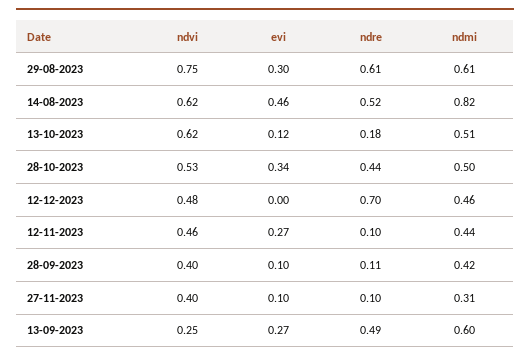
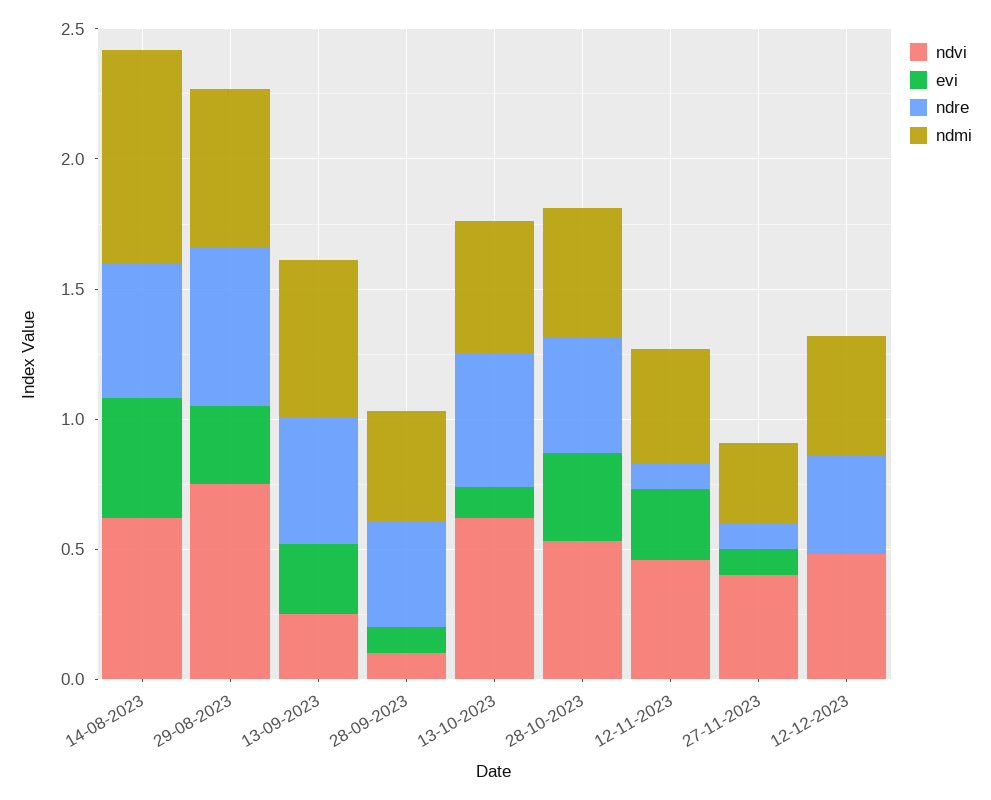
ndre, 13-10-2023: 0.18 -> 0.5
ndre, 12-12-2023: 0.7 -> 0.4
ndvi, 28-09-2023: 0.4 -> 0.1
ndre, 28-09-2023: 0.11 -> 0.4

